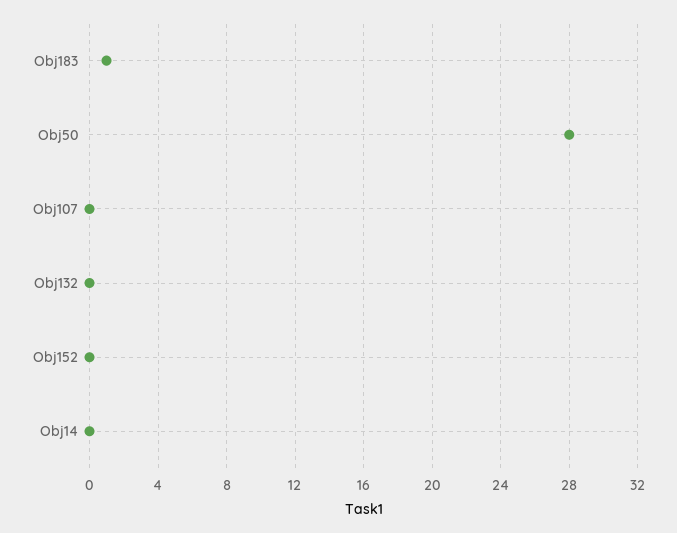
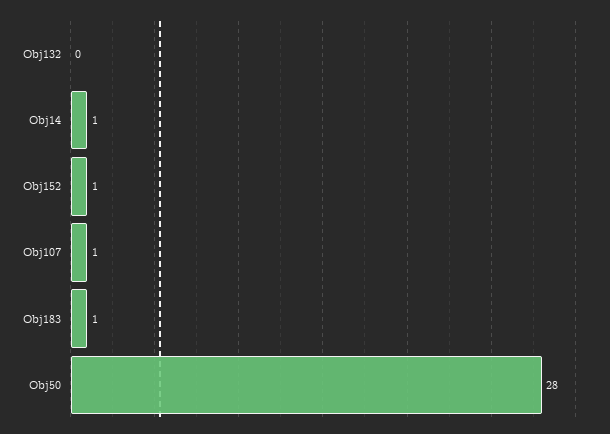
Obj107: 0 -> 1
Obj152: 0 -> 1
Obj14: 0 -> 1

